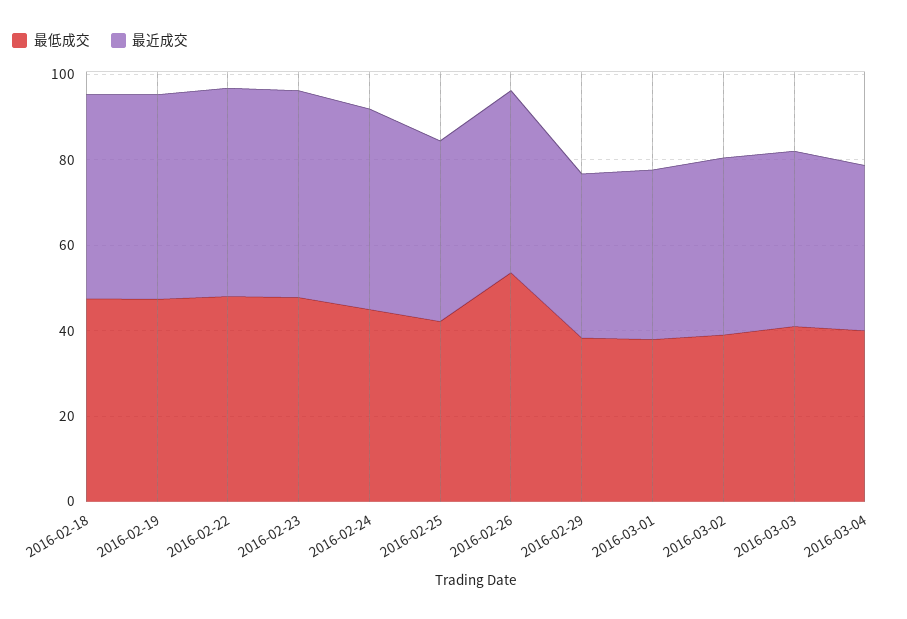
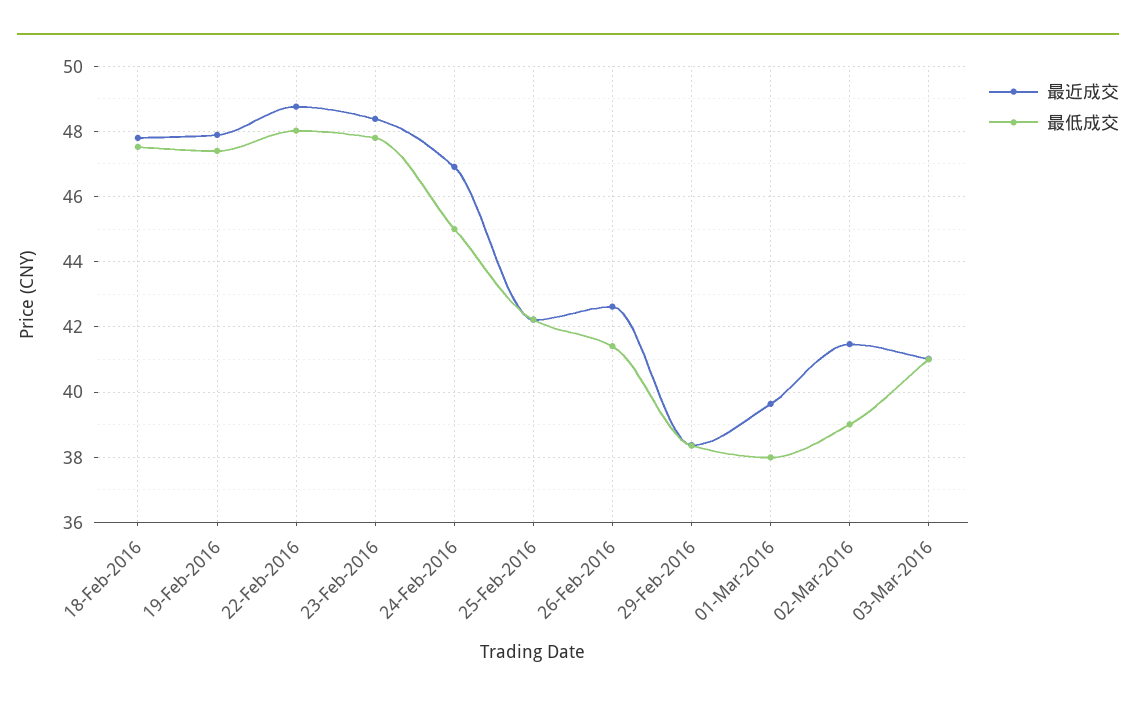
最低成交, 2016-02-26: 55 -> 41.4
最低成交, 2016-03-04: 40 -> none
最近成交, 2016-03-04: 40 -> none

